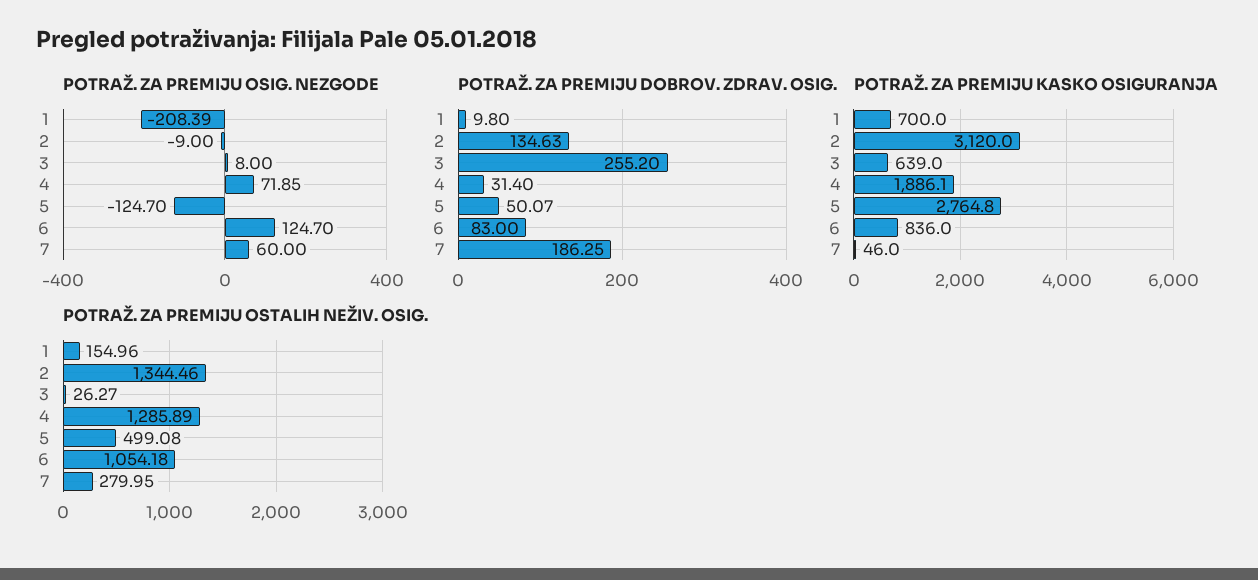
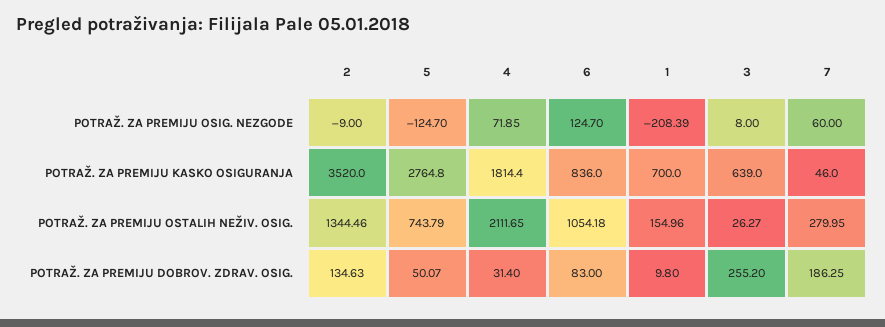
POTRAŽ. ZA PREMIJU KASKO OSIGURANJA, 2: 3120 -> 3520
POTRAŽ. ZA PREMIJU KASKO OSIGURANJA, 4: 1886.1 -> 1814.4
POTRAŽ. ZA PREMIJU OSTALIH NEŽIV. OSIG., 4: 1285.89 -> 2111.65
POTRAŽ. ZA PREMIJU OSTALIH NEŽIV. OSIG., 5: 499.08 -> 743.79

